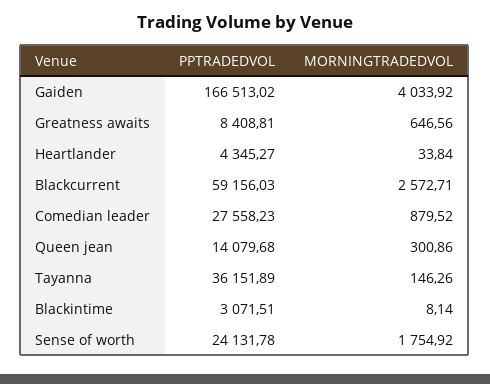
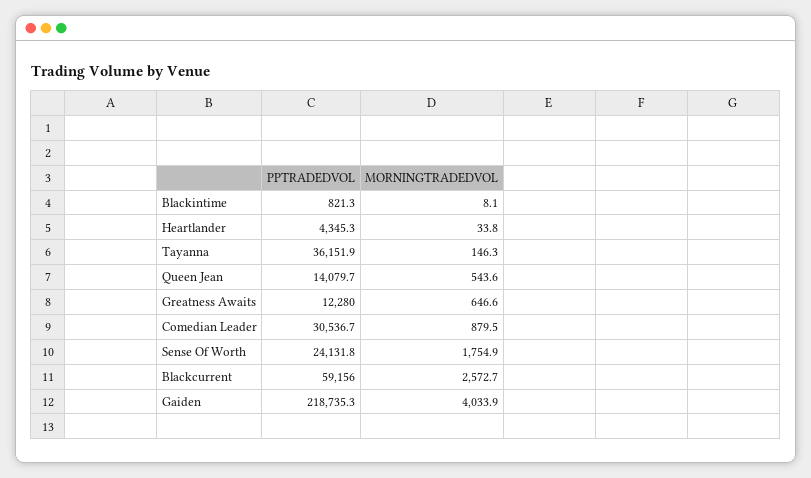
PPTRADEDVOL, Gaiden: 166513.02 -> 218735.3
PPTRADEDVOL, Greatness awaits: 8408.81 -> 12280
PPTRADEDVOL, Comedian leader: 27558.23 -> 30536.7
MORNINGTRADEDVOL, Queen jean: 300.86 -> 543.6
PPTRADEDVOL, Blackintime: 3071.51 -> 821.3

